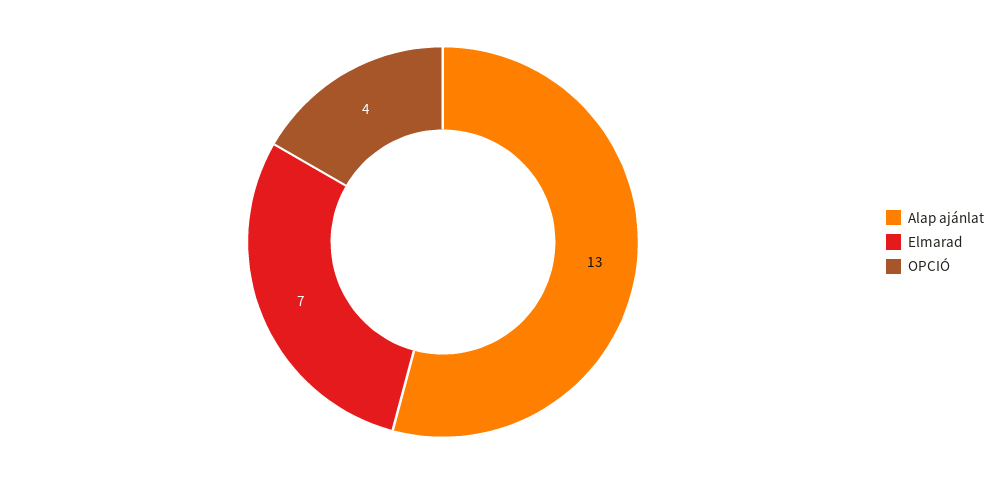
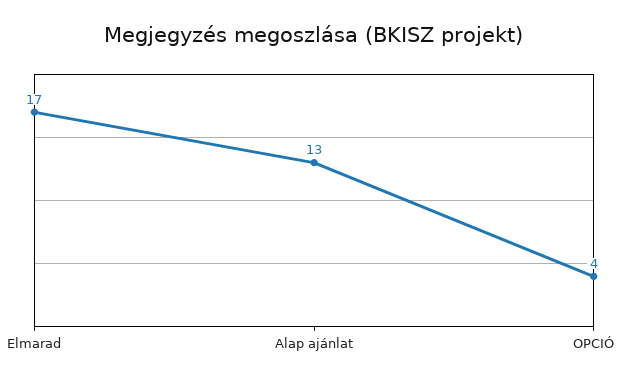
Elmarad: 7 -> 17

